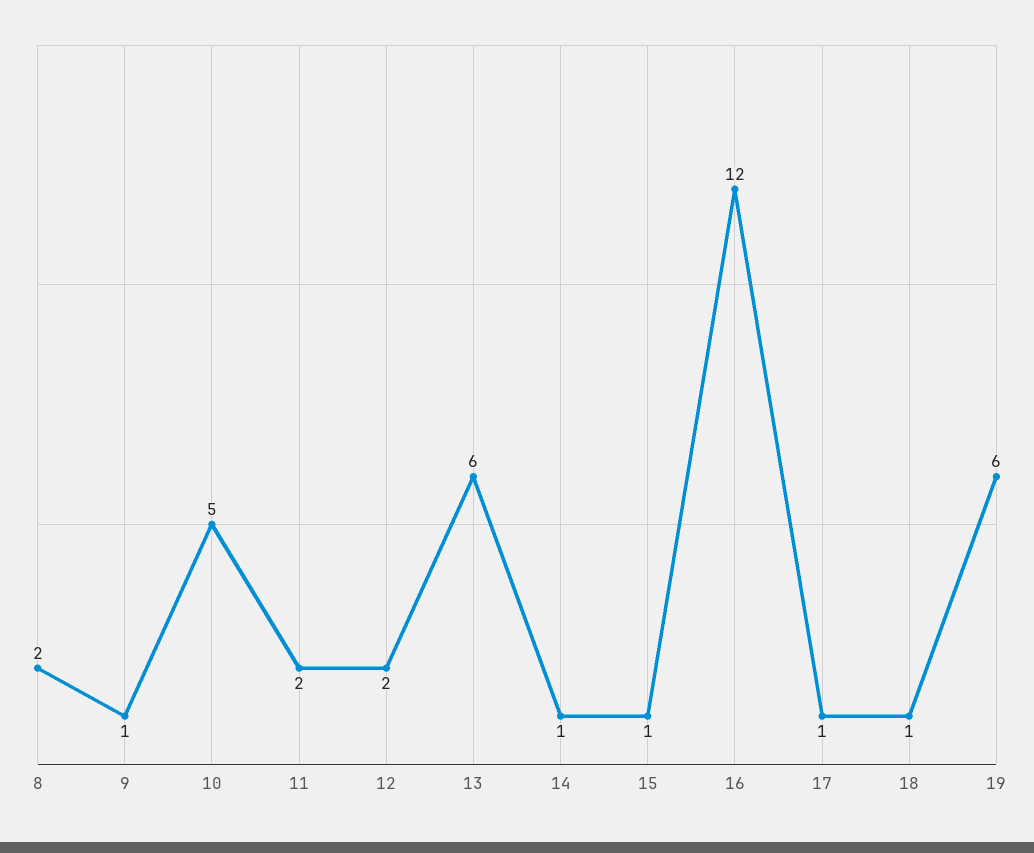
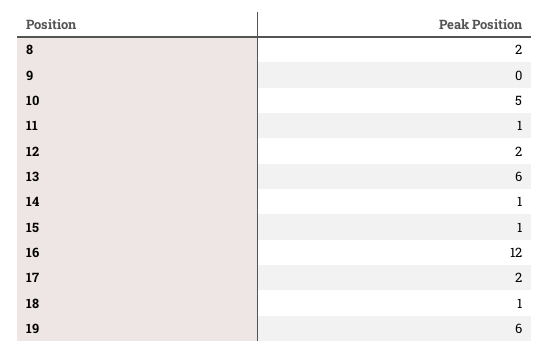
9: 1 -> 0
11: 2 -> 1
17: 1 -> 2

